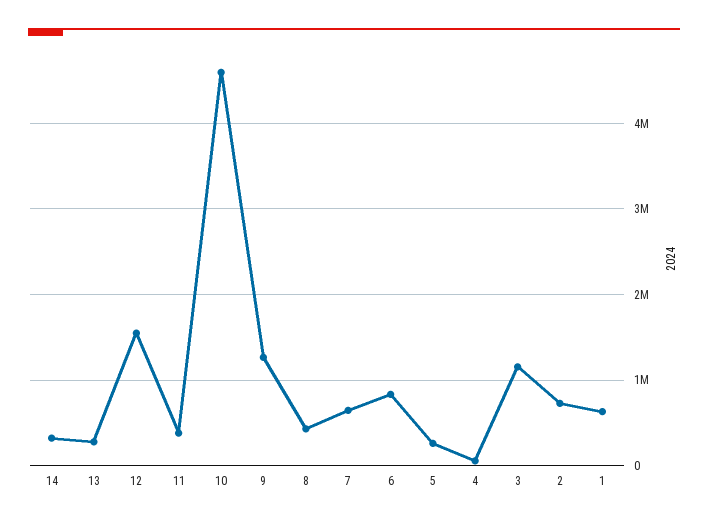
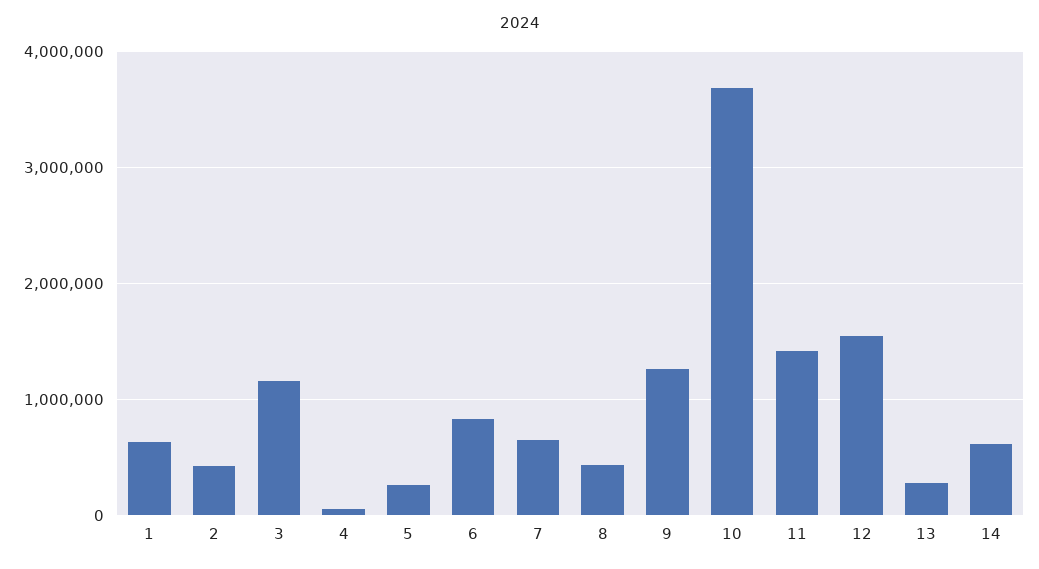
14: 300000 -> 600000
11: 400000 -> 1400000
10: 4600000 -> 3700000
2: 700000 -> 400000

